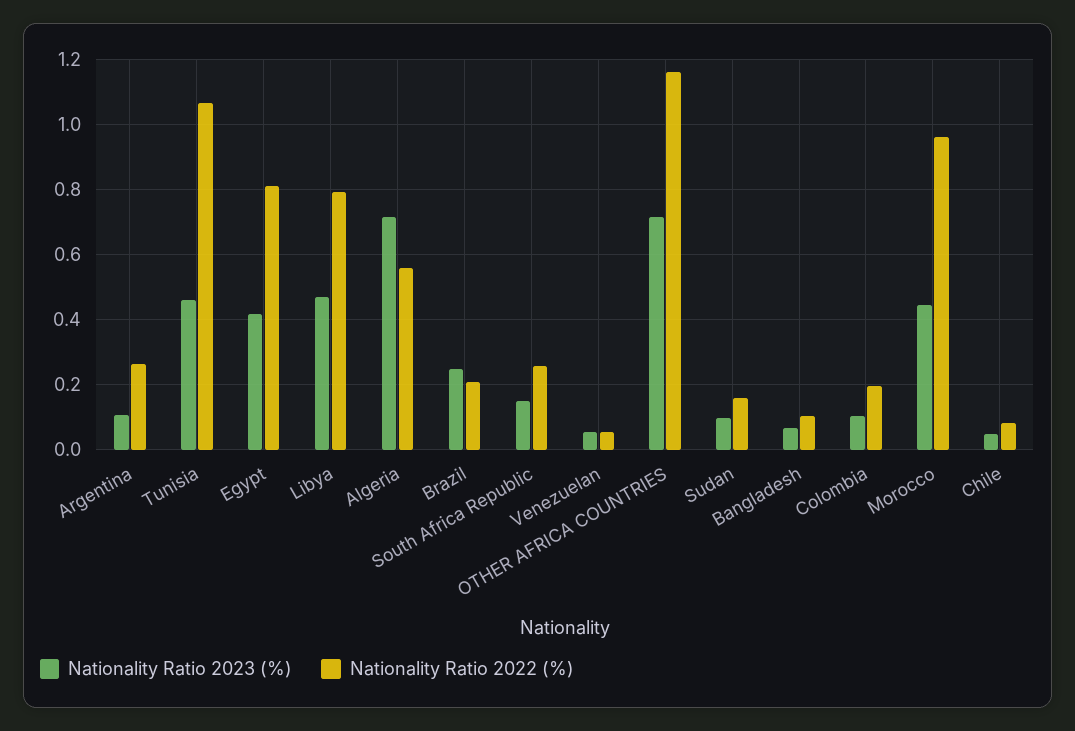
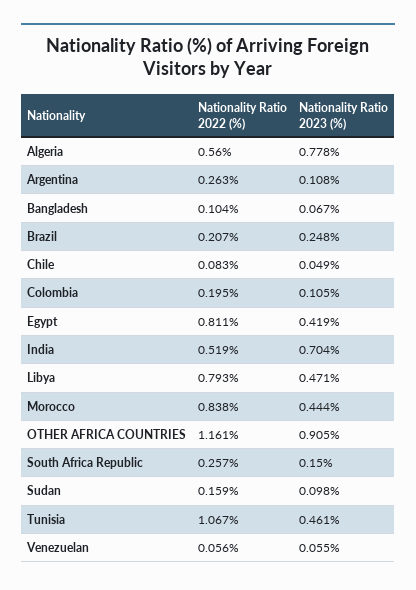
Nationality Ratio 2023 (%), Algeria: 0.72 -> 0.778
Nationality Ratio 2023 (%), OTHER AFRICA COUNTRIES: 0.72 -> 0.905
Nationality Ratio 2022 (%), Morocco: 0.96 -> 0.838
Nationality Ratio 2022 (%), India: none -> 0.519
Nationality Ratio 2023 (%), India: none -> 0.704

